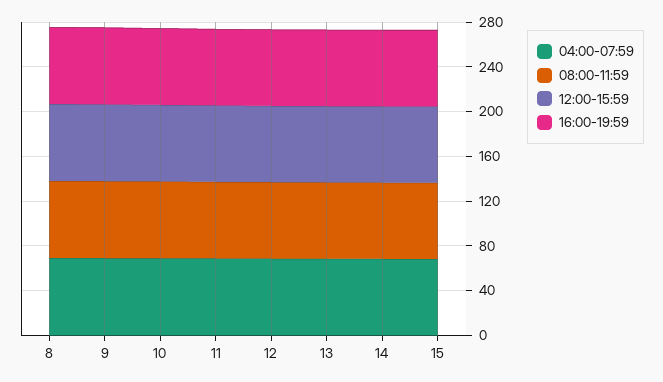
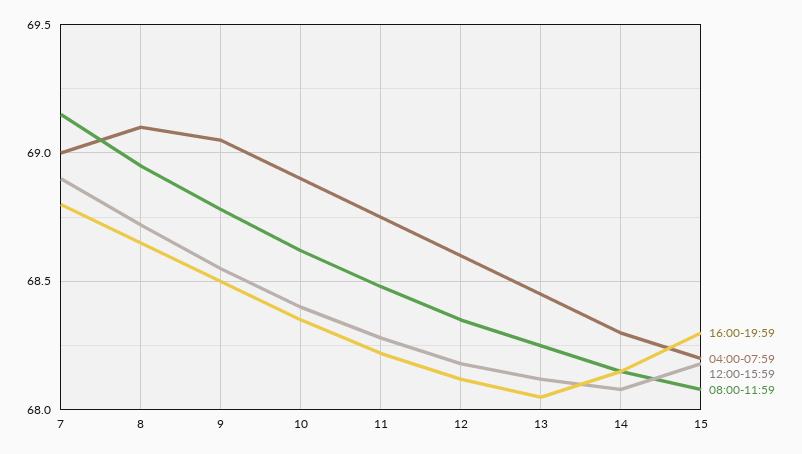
16:00-19:59, 7: none -> 68.8
04:00-07:59, 7: none -> 69
12:00-15:59, 7: none -> 68.9
08:00-11:59, 7: none -> 69.15

